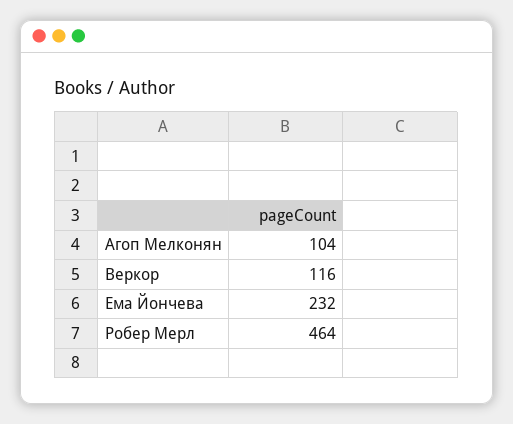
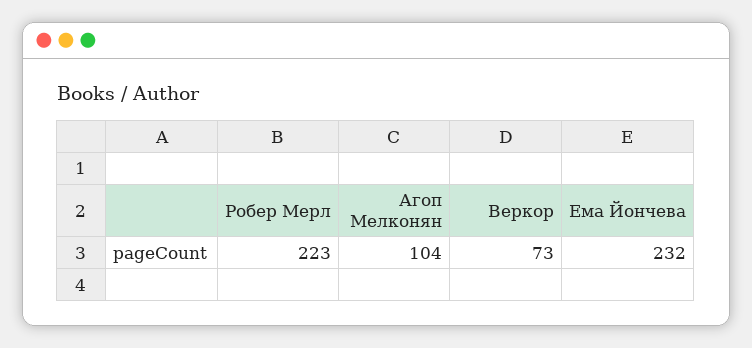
Веркор: 116 -> 73
Робер Мерл: 464 -> 223

